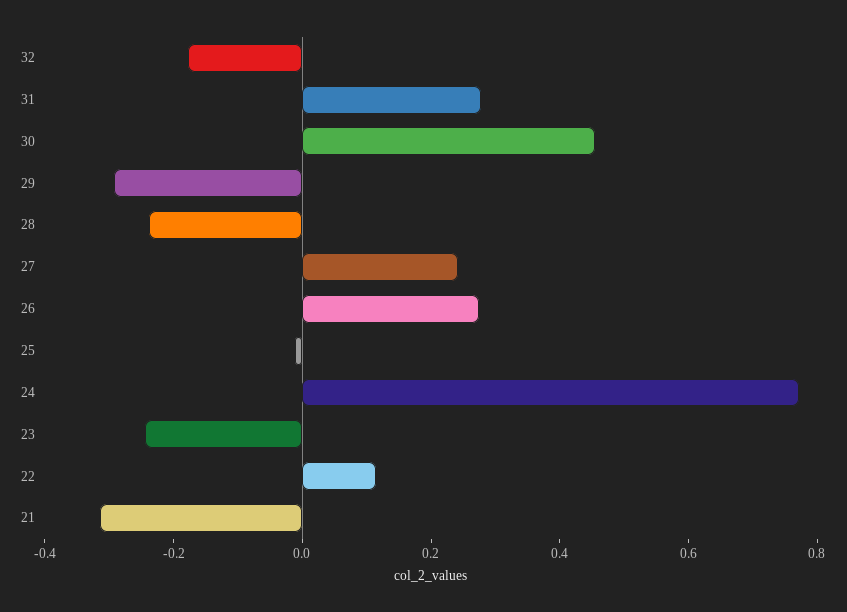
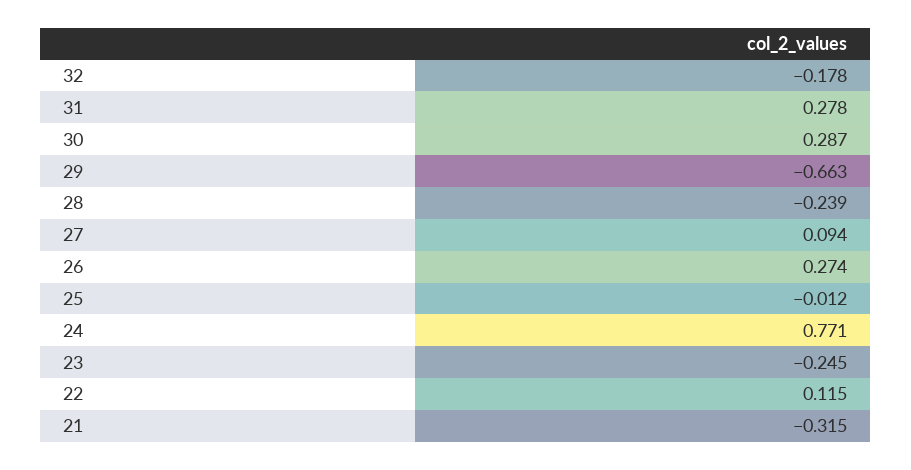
30: 0.45 -> 0.287
29: -0.3 -> -0.663
27: 0.25 -> 0.094

